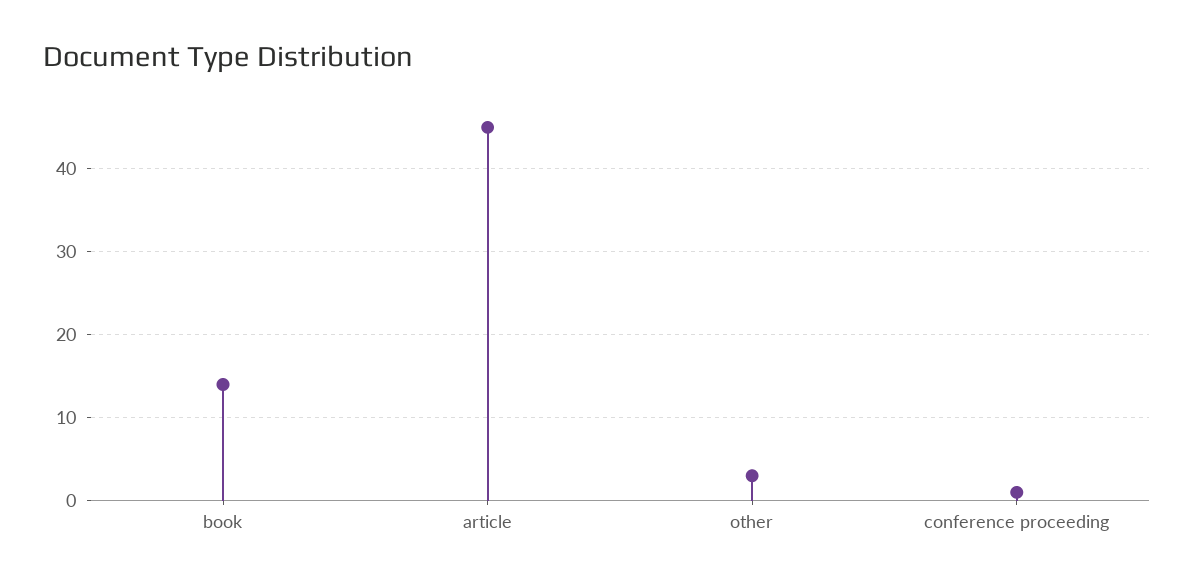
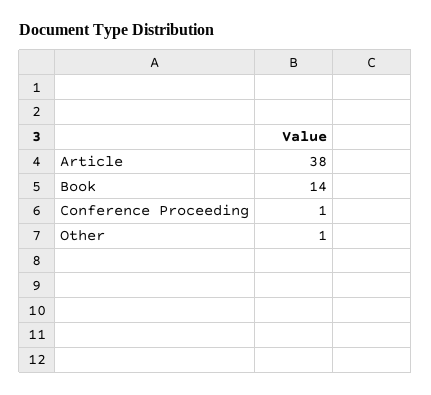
article: 45 -> 38
other: 3 -> 1

